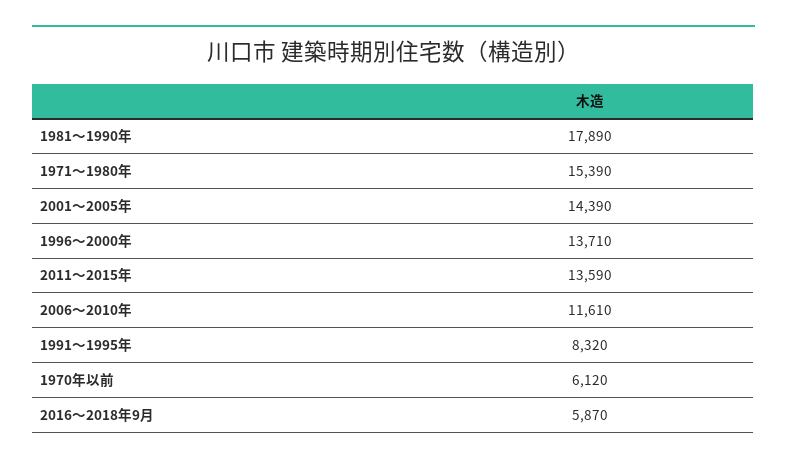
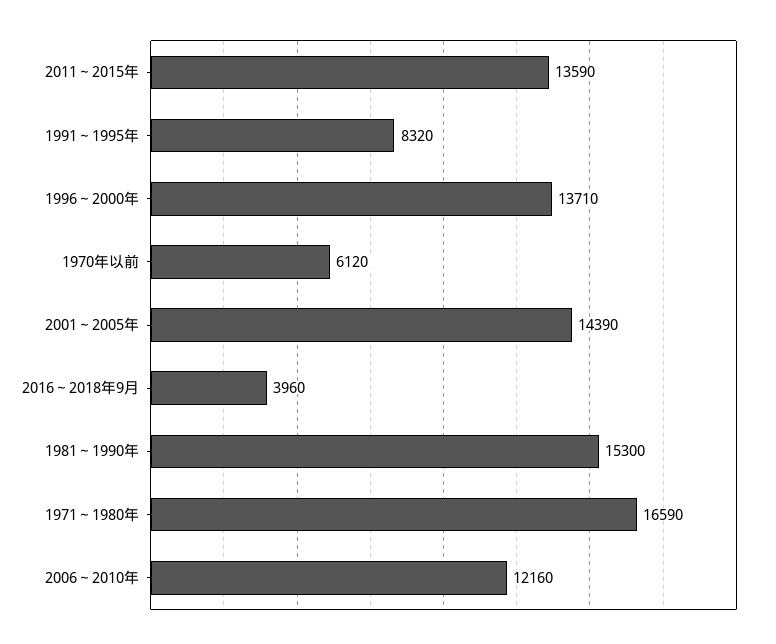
1981～1990年: 17890 -> 15300
1971～1980年: 15390 -> 16590
2006～2010年: 11610 -> 12160
2016～2018年9月: 5870 -> 3960

